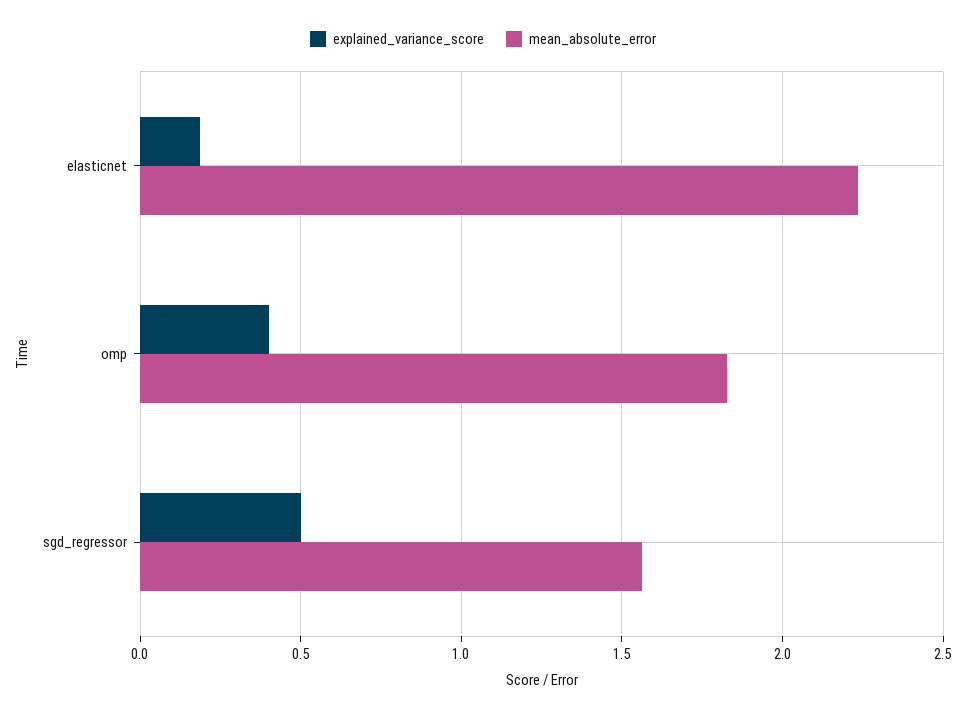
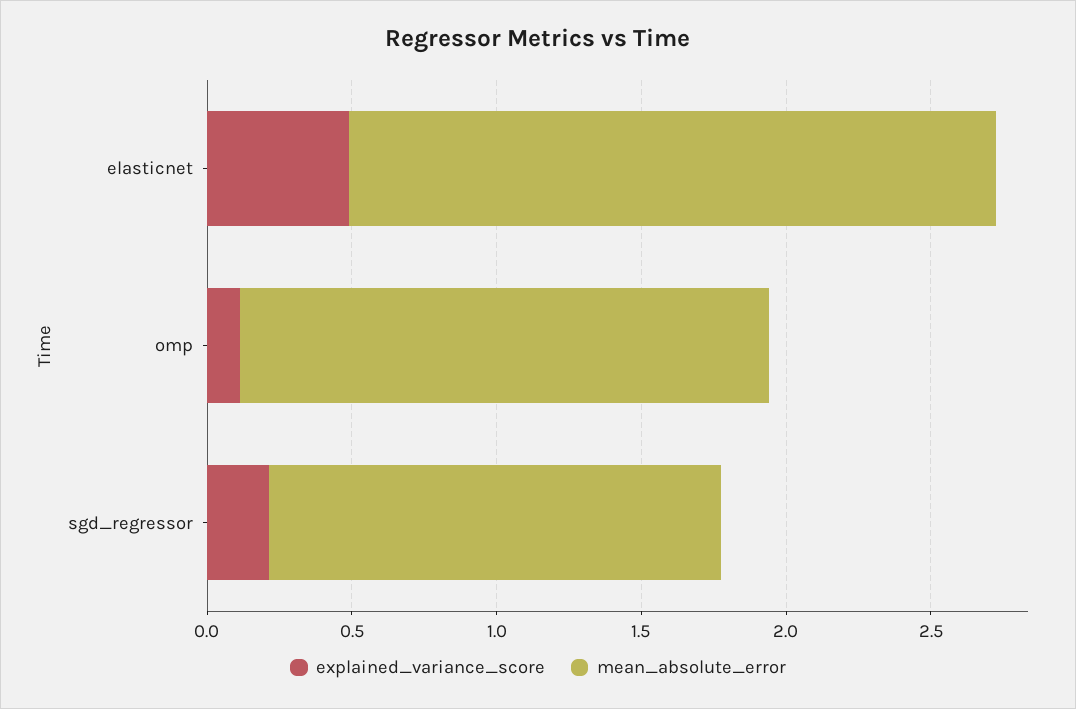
explained_variance_score, elasticnet: 0.2 -> 0.5
explained_variance_score, omp: 0.4 -> 0.1
explained_variance_score, sgd_regressor: 0.5 -> 0.2

